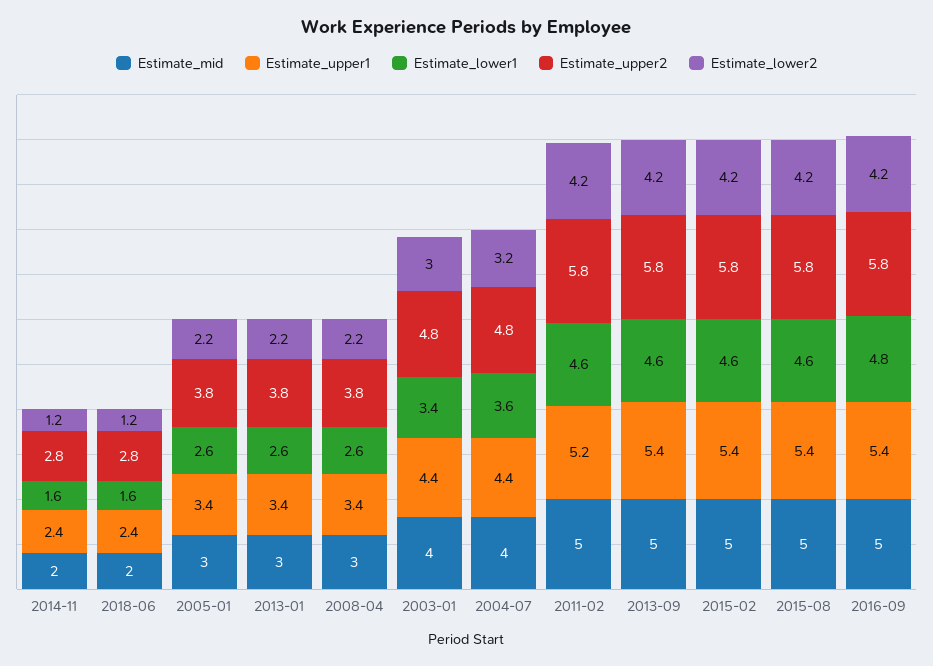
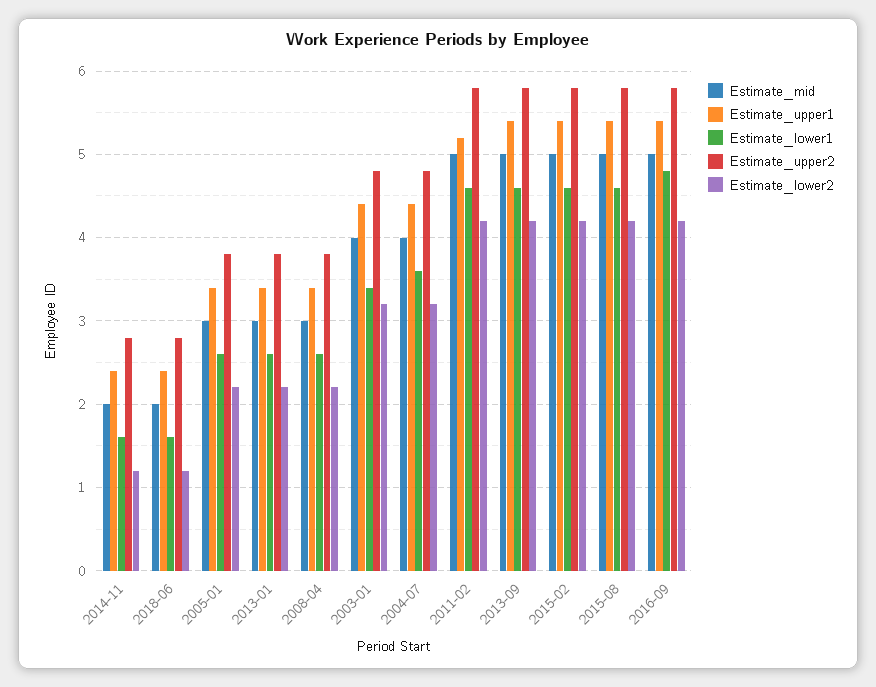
Estimate_lower2, 2003-01: 3 -> 3.2

